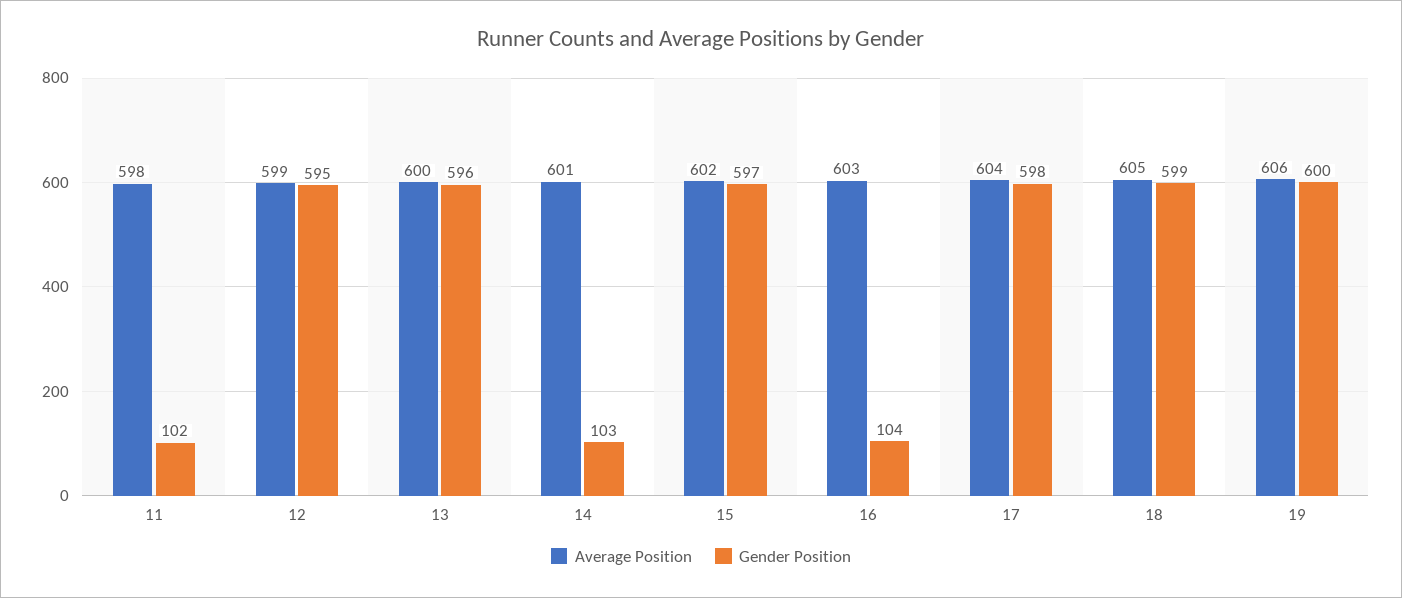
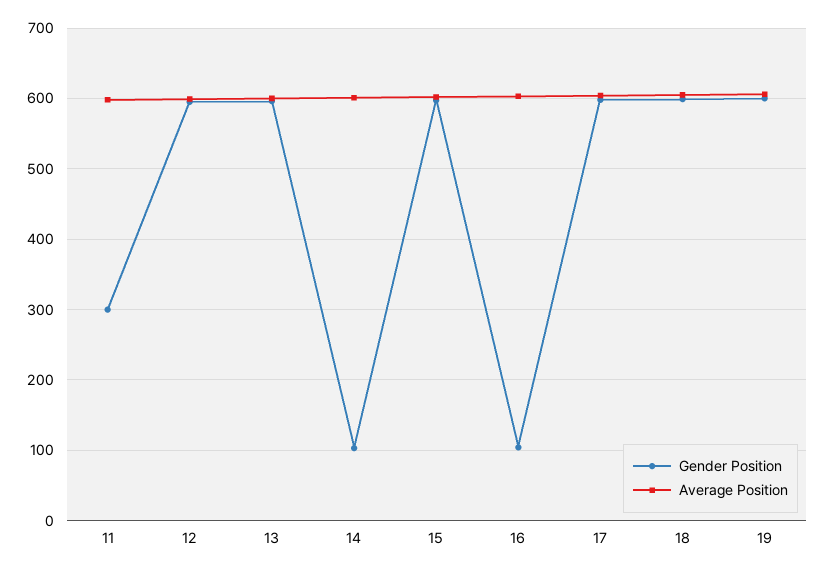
Gender Position, 11: 102 -> 300

